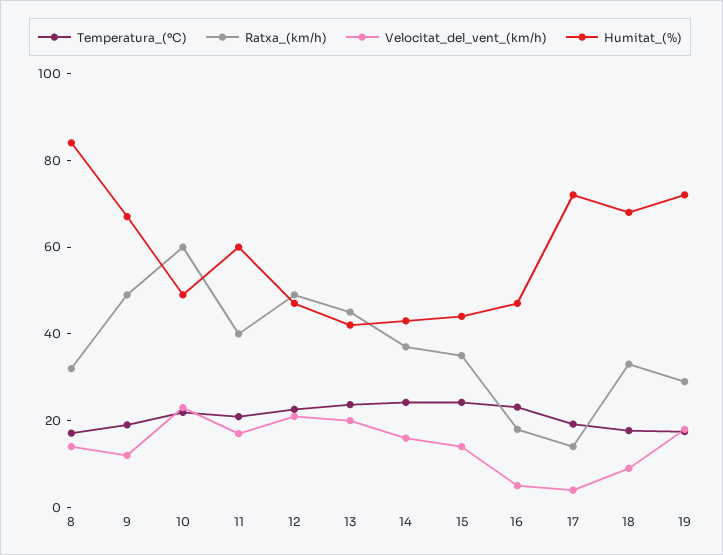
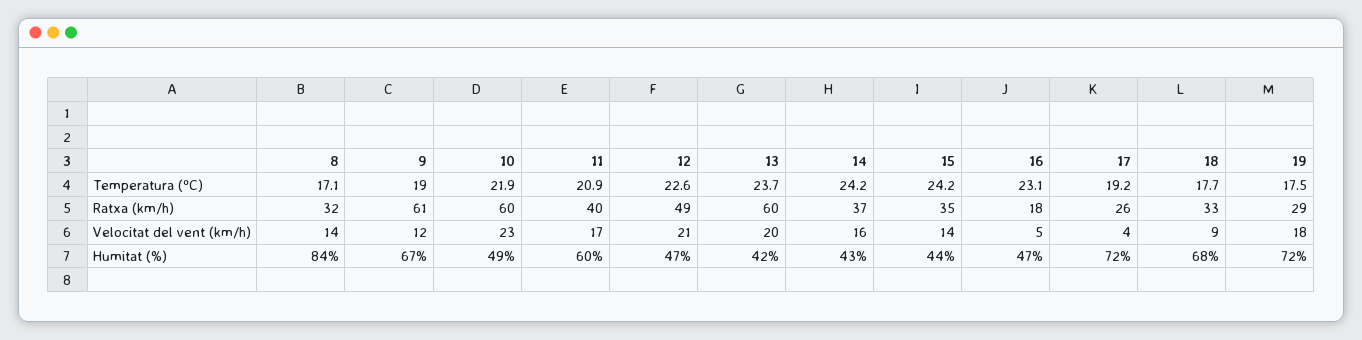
Ratxa_(km/h), 9: 50 -> 61
Ratxa_(km/h), 13: 45 -> 60
Ratxa_(km/h), 17: 15 -> 26

